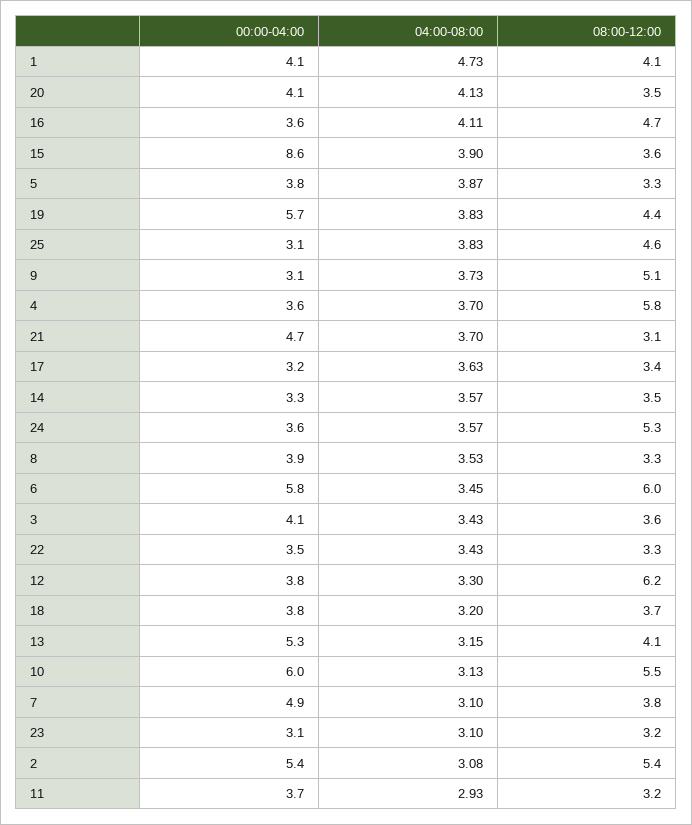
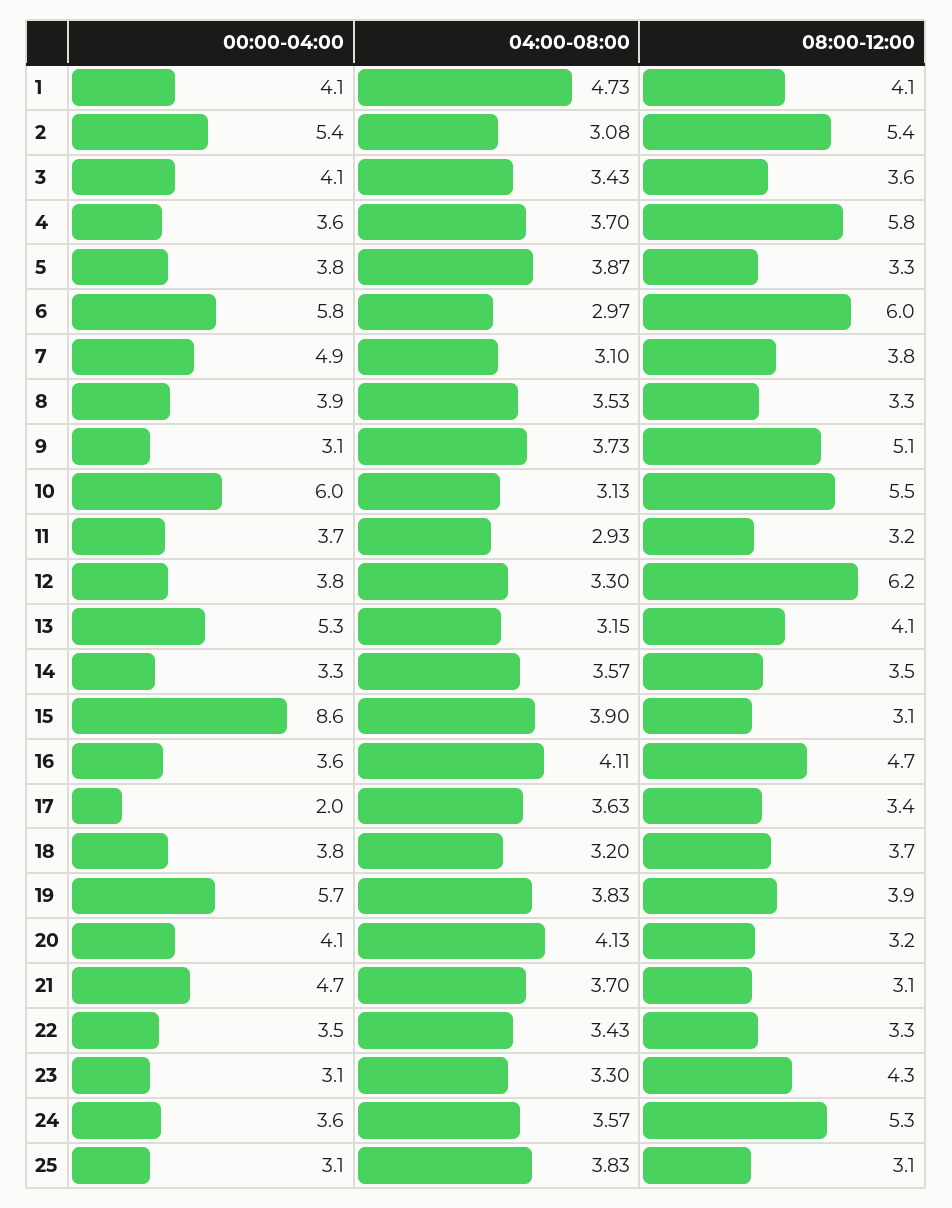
08:00-12:00, 20: 3.5 -> 3.2
08:00-12:00, 15: 3.6 -> 3.1
08:00-12:00, 19: 4.4 -> 3.9
08:00-12:00, 25: 4.6 -> 3.1
00:00-04:00, 17: 3.2 -> 2
04:00-08:00, 6: 3.45 -> 2.97
04:00-08:00, 23: 3.1 -> 3.3
08:00-12:00, 23: 3.2 -> 4.3

